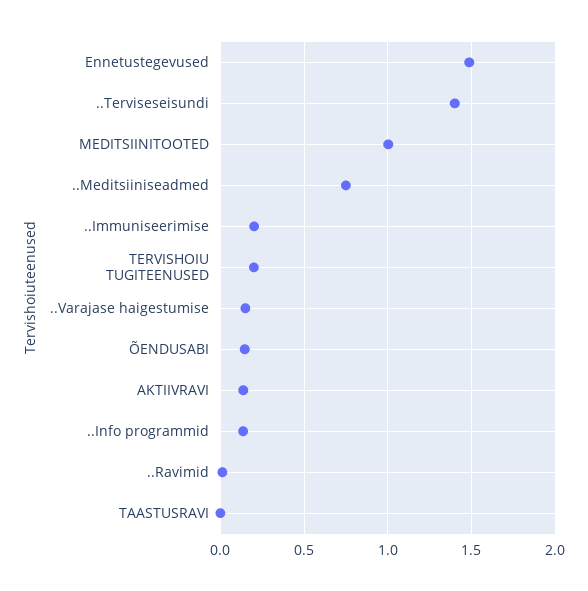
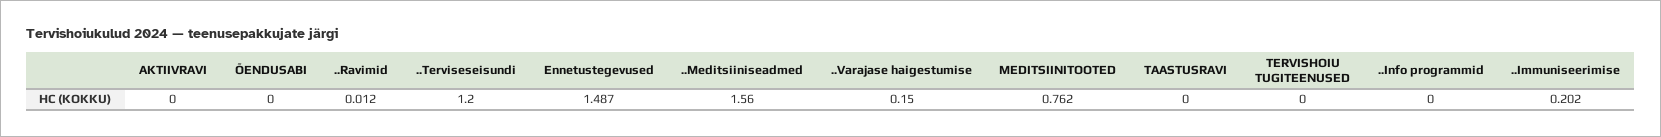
..Terviseseisundi: 1.4 -> 1.2
MEDITSIINITOOTED: 1 -> 0.762
..Meditsiiniseadmed: 0.75 -> 1.56
TERVISHOIU TUGITEENUSED: 0.2 -> 0
ÕENDUSABI: 0.15 -> 0
AKTIIVRAVI: 0.15 -> 0
..Info programmid: 0.15 -> 0

